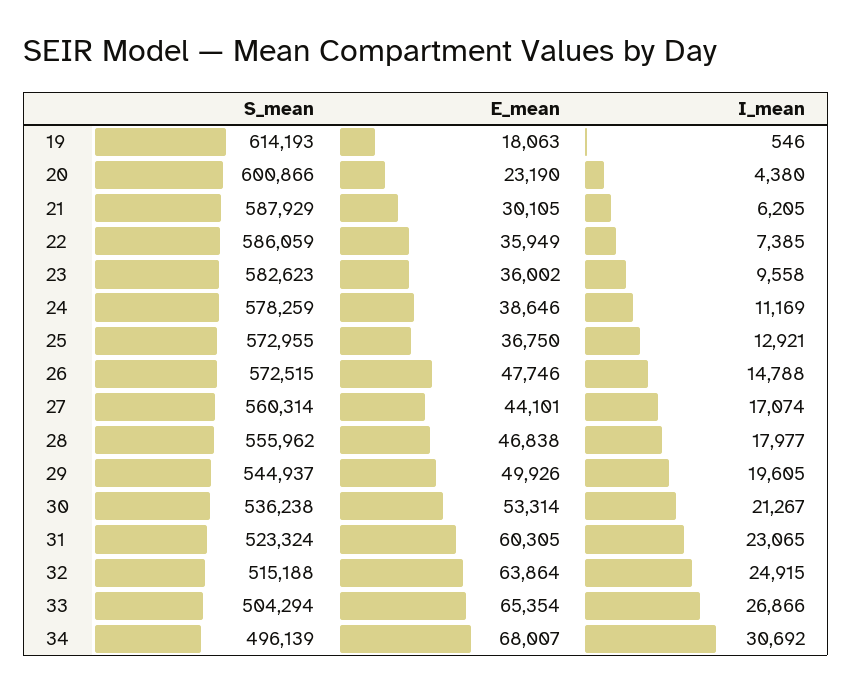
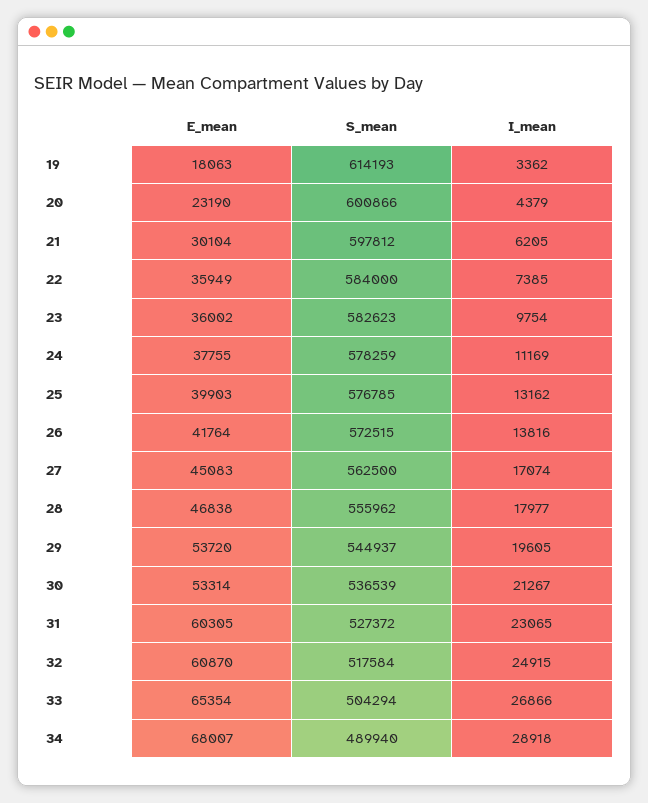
I_mean, 19: 546 -> 3362
I_mean, 20: 4380 -> 4379
S_mean, 21: 587929 -> 597812
E_mean, 21: 30105 -> 30104
S_mean, 22: 586059 -> 584000
I_mean, 23: 9558 -> 9754
E_mean, 24: 38646 -> 37755
S_mean, 25: 572955 -> 576785
E_mean, 25: 36750 -> 39903
I_mean, 25: 12921 -> 13162
E_mean, 26: 47746 -> 41764
I_mean, 26: 14788 -> 13816
S_mean, 27: 560314 -> 562500
E_mean, 27: 44101 -> 45083
E_mean, 29: 49926 -> 53720
S_mean, 30: 536238 -> 536539
S_mean, 31: 523324 -> 527372
S_mean, 32: 515188 -> 517584
E_mean, 32: 63864 -> 60870
S_mean, 34: 496139 -> 489940
I_mean, 34: 30692 -> 28918

